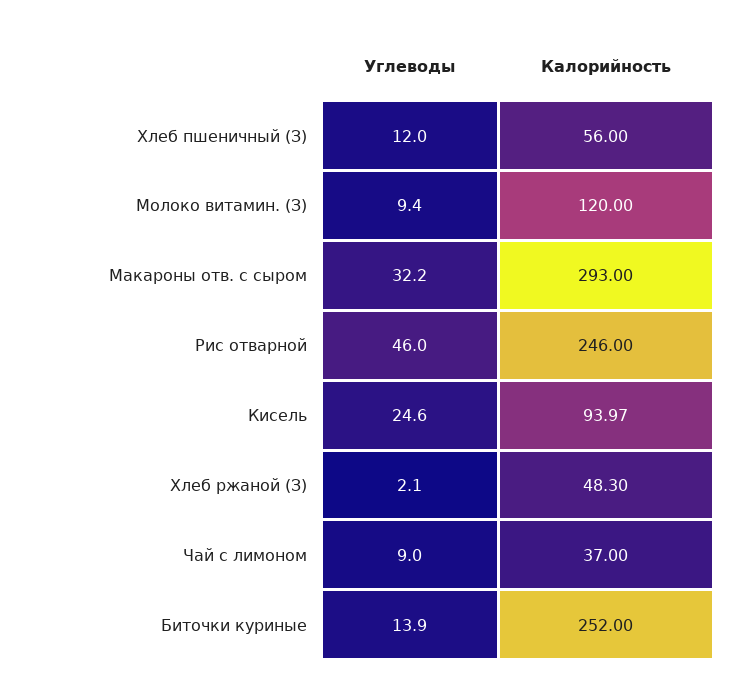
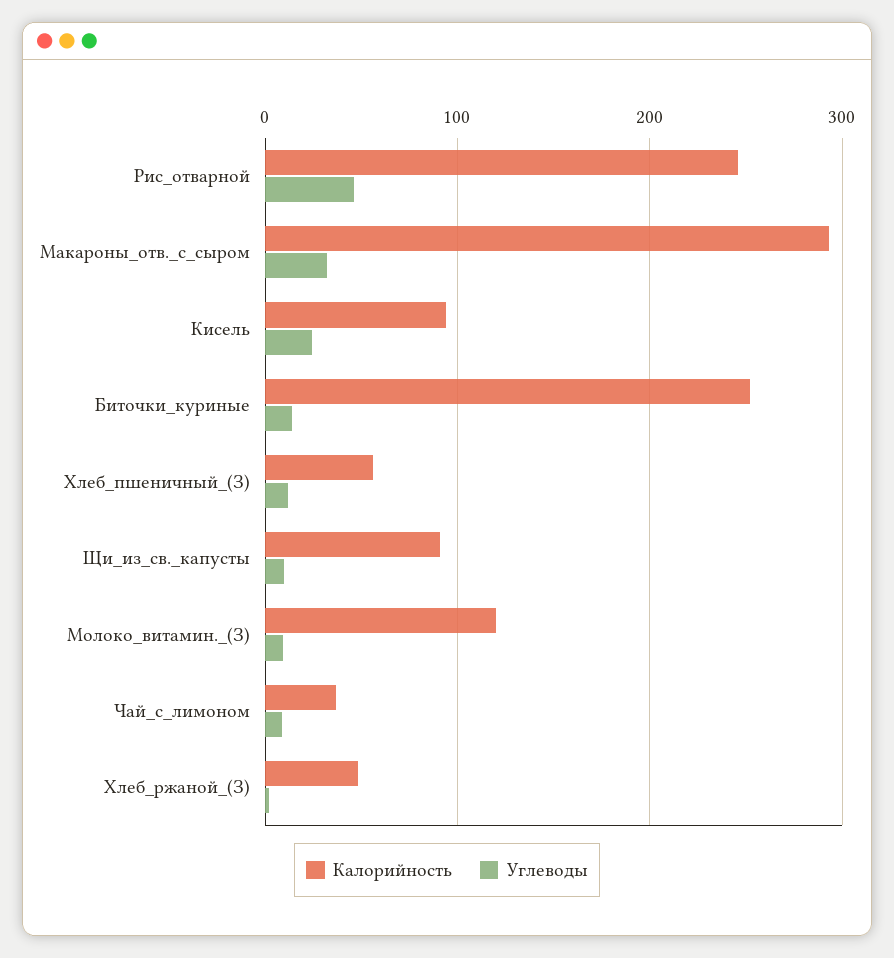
Калорийность, Щи_из_св._капусты: none -> 90
Углеводы, Щи_из_св._капусты: none -> 10

